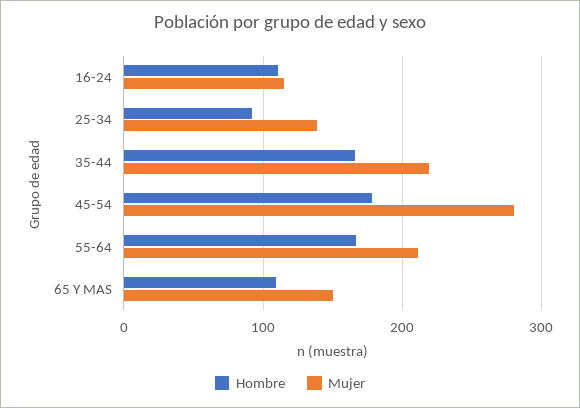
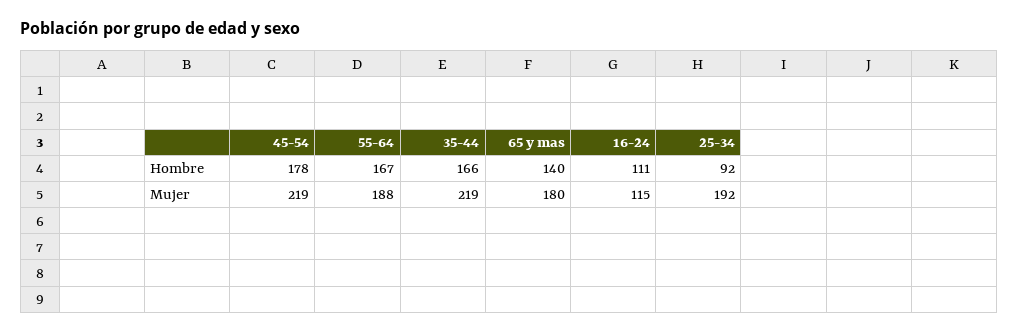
Mujer, 25-34: 140 -> 192
Mujer, 45-54: 280 -> 219
Mujer, 55-64: 210 -> 188
Hombre, 65 Y MAS: 110 -> 140
Mujer, 65 Y MAS: 150 -> 180

